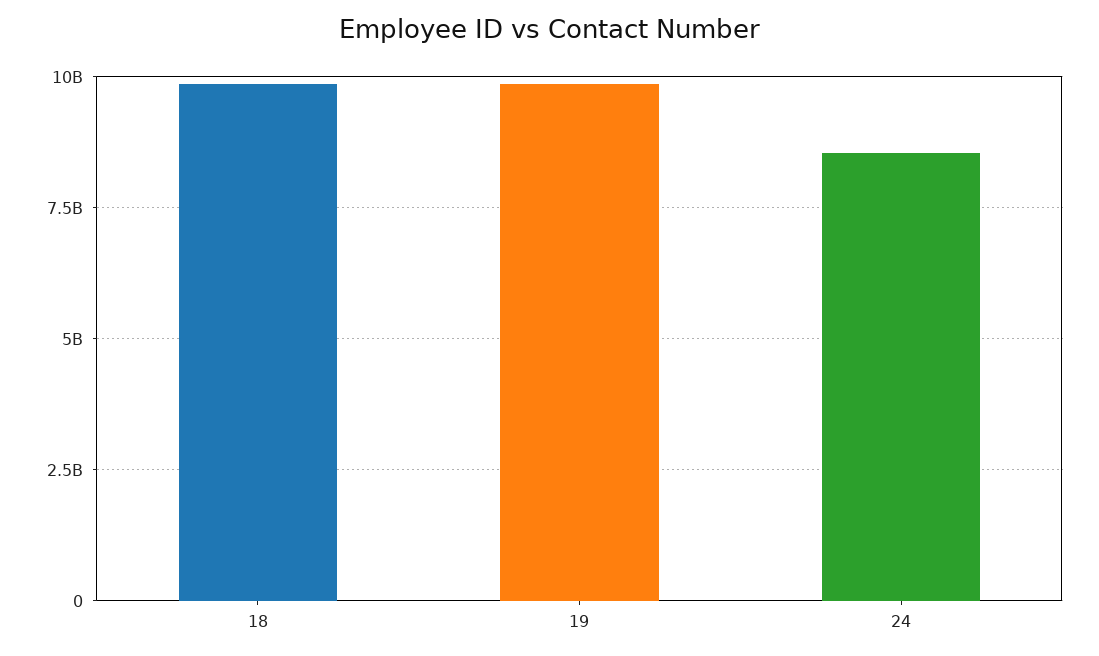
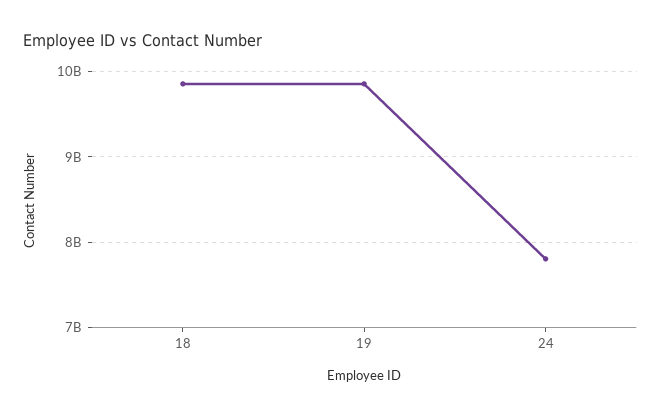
24: 8500000000 -> 7800000000

